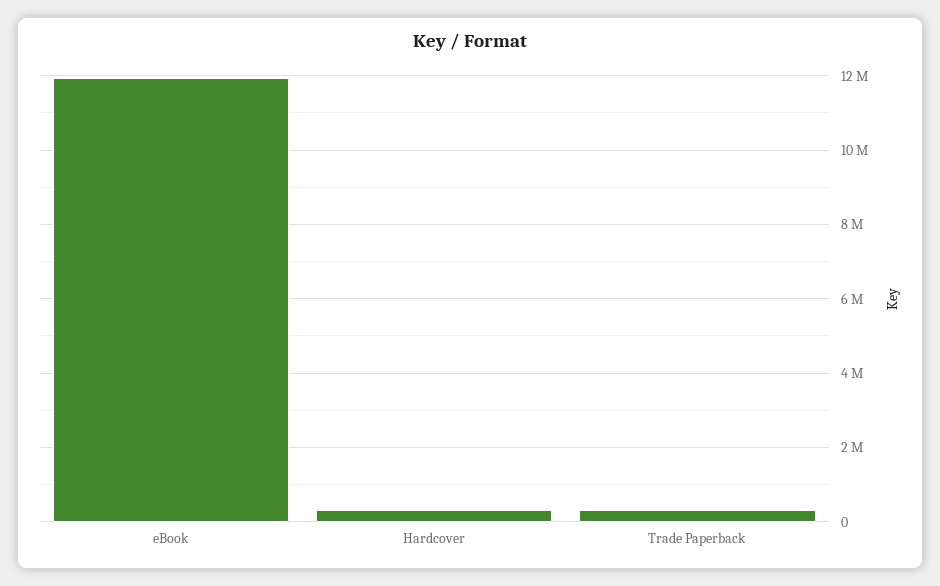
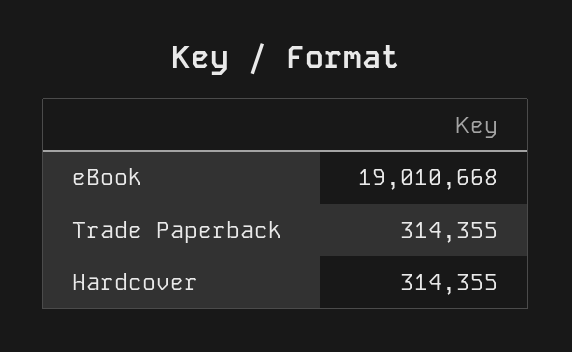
eBook: 12000000 -> 19010668

